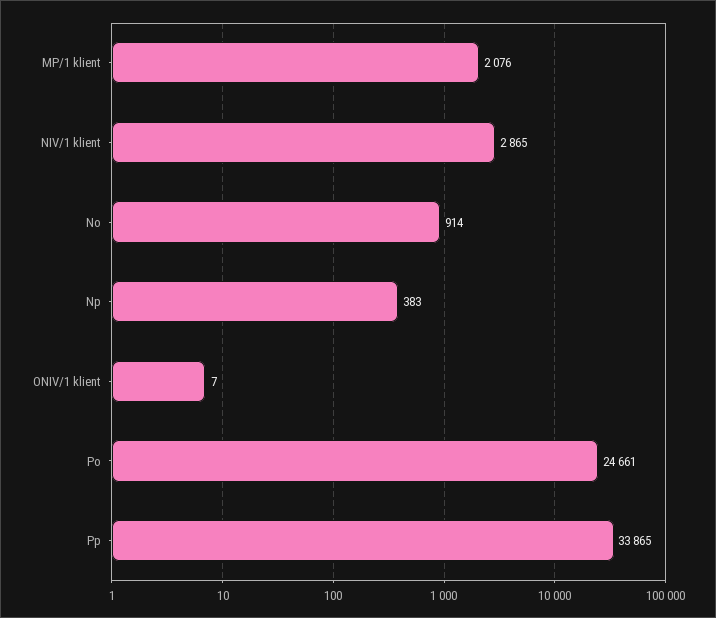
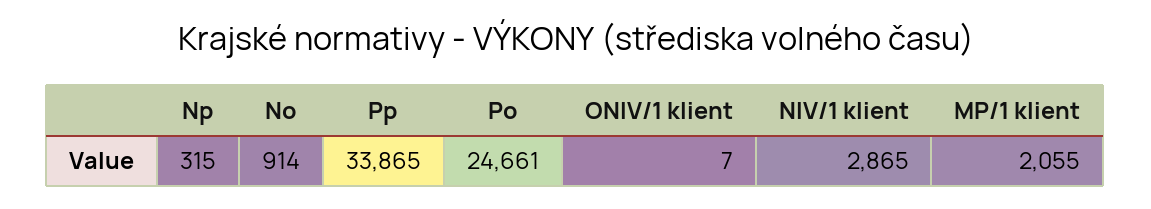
MP/1 klient: 2076 -> 2055
Np: 383 -> 315

